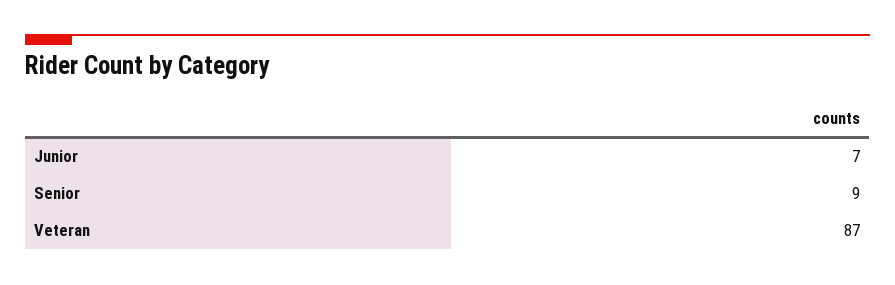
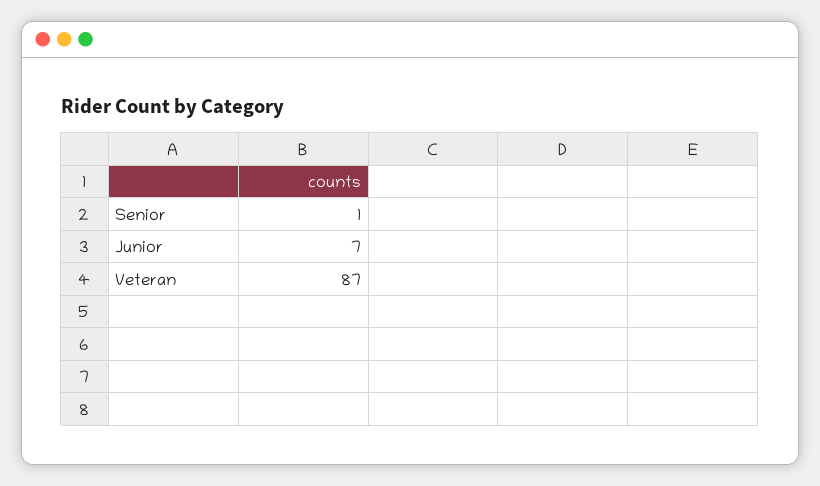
Senior: 9 -> 1

